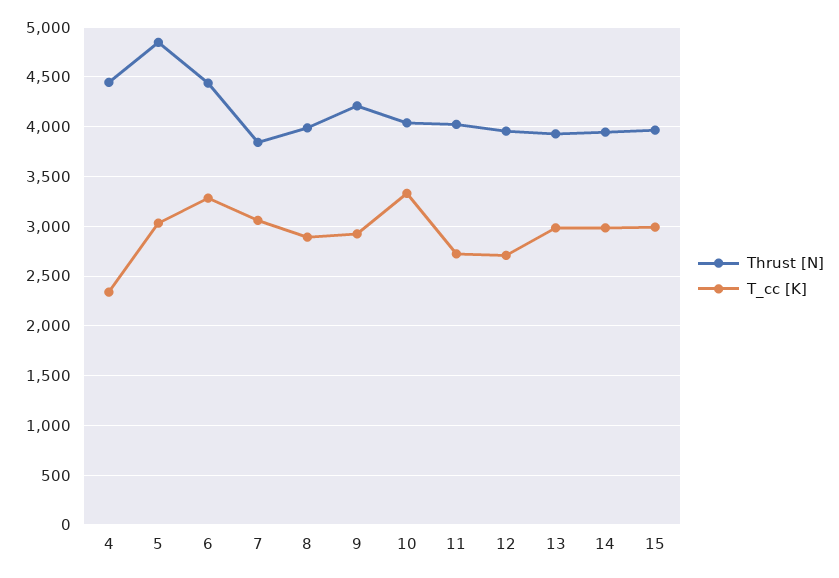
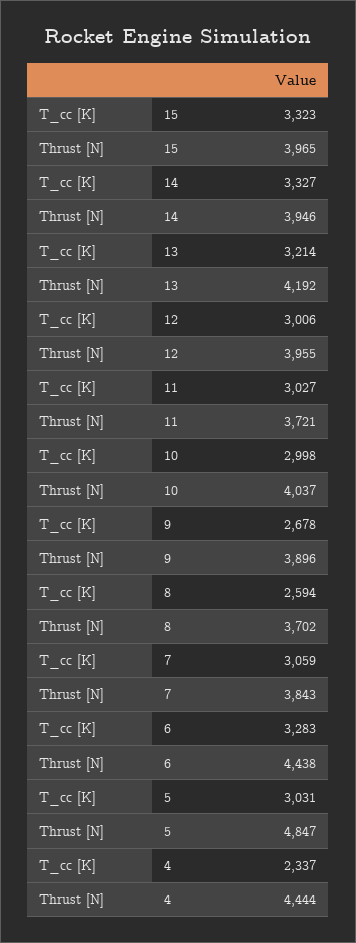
Thrust [N], 8: 4000 -> 3702
T_cc [K], 8: 2900 -> 2594
Thrust [N], 9: 4200 -> 3896
T_cc [K], 9: 2900 -> 2678
T_cc [K], 10: 3300 -> 2998
Thrust [N], 11: 4000 -> 3721
T_cc [K], 11: 2700 -> 3027
T_cc [K], 12: 2700 -> 3006
Thrust [N], 13: 3900 -> 4192
T_cc [K], 13: 3000 -> 3214
T_cc [K], 14: 3000 -> 3327
T_cc [K], 15: 3000 -> 3323

